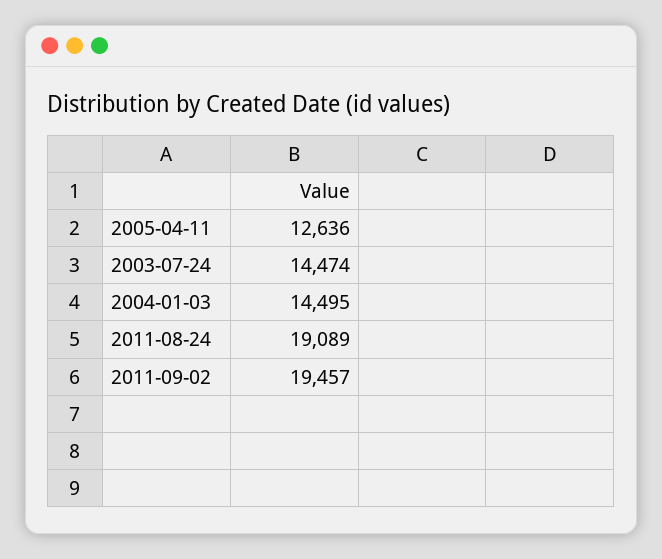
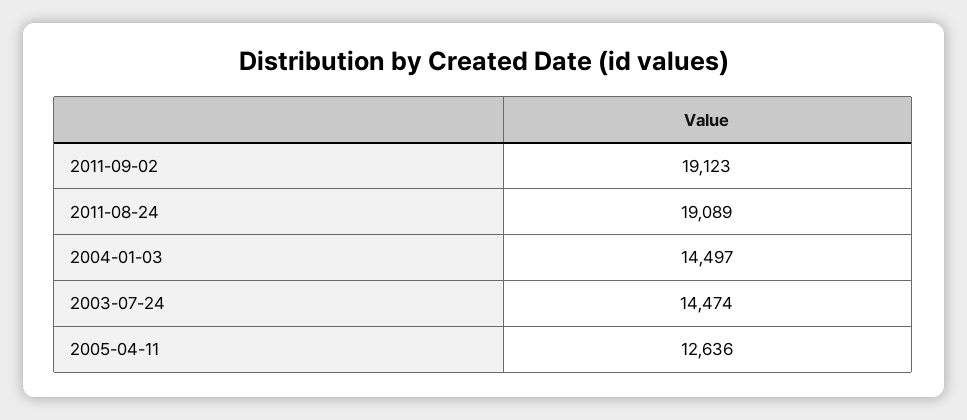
2004-01-03: 14495 -> 14497
2011-09-02: 19457 -> 19123

